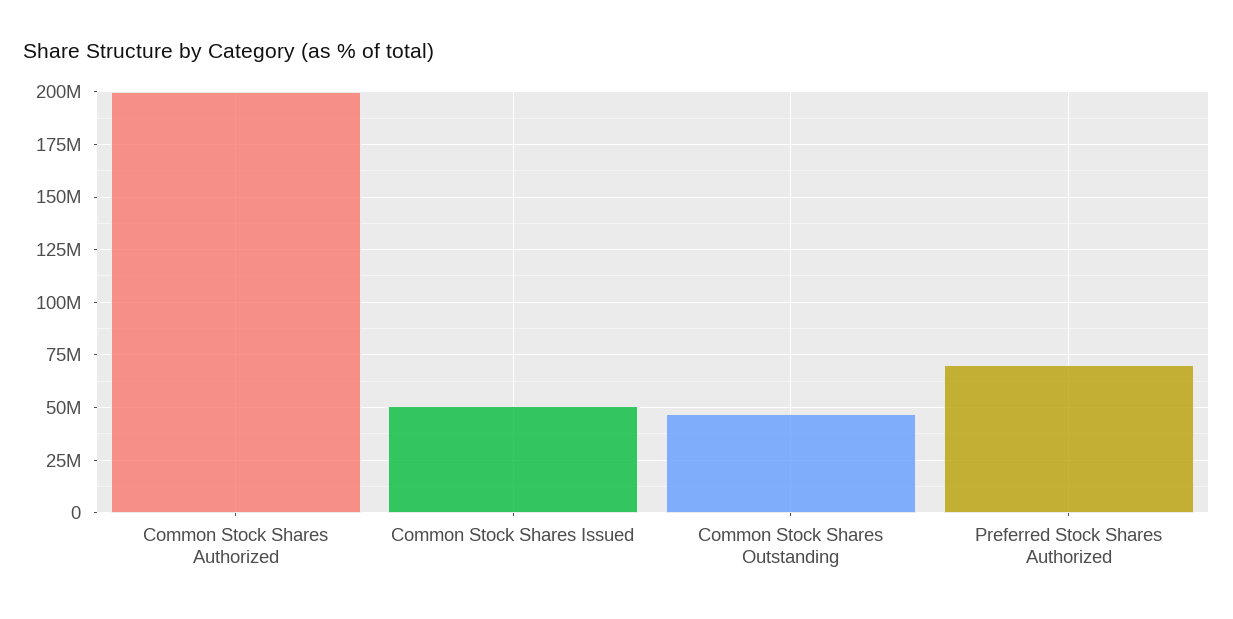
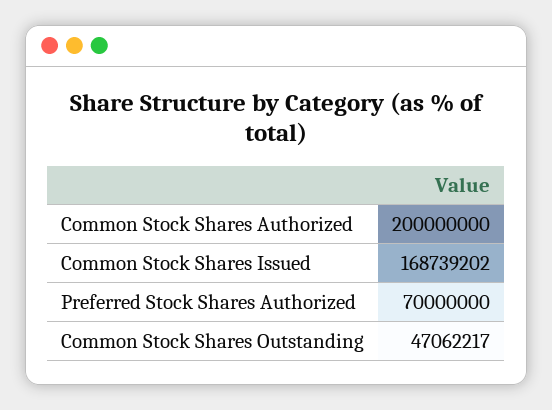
Common Stock Shares Issued: 50000000 -> 168739202

